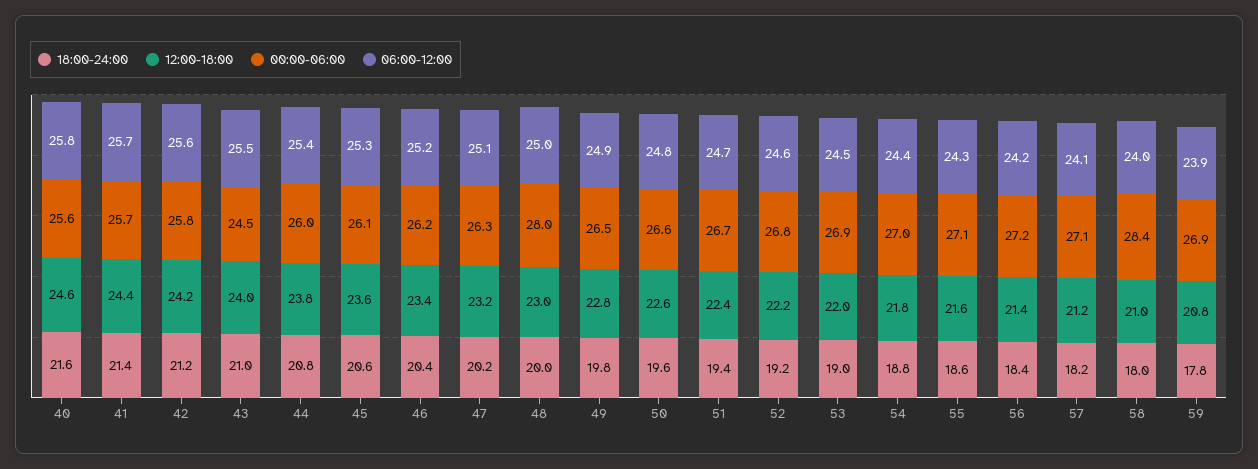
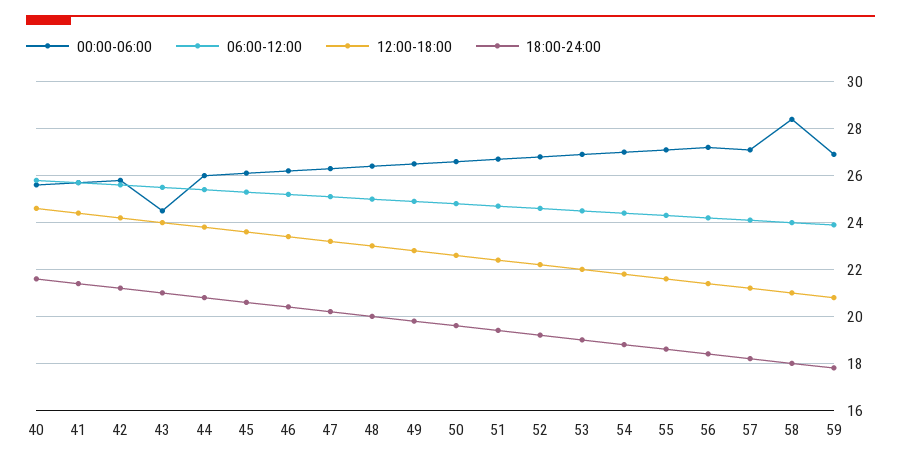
00:00-06:00, 48: 28 -> 26.5

